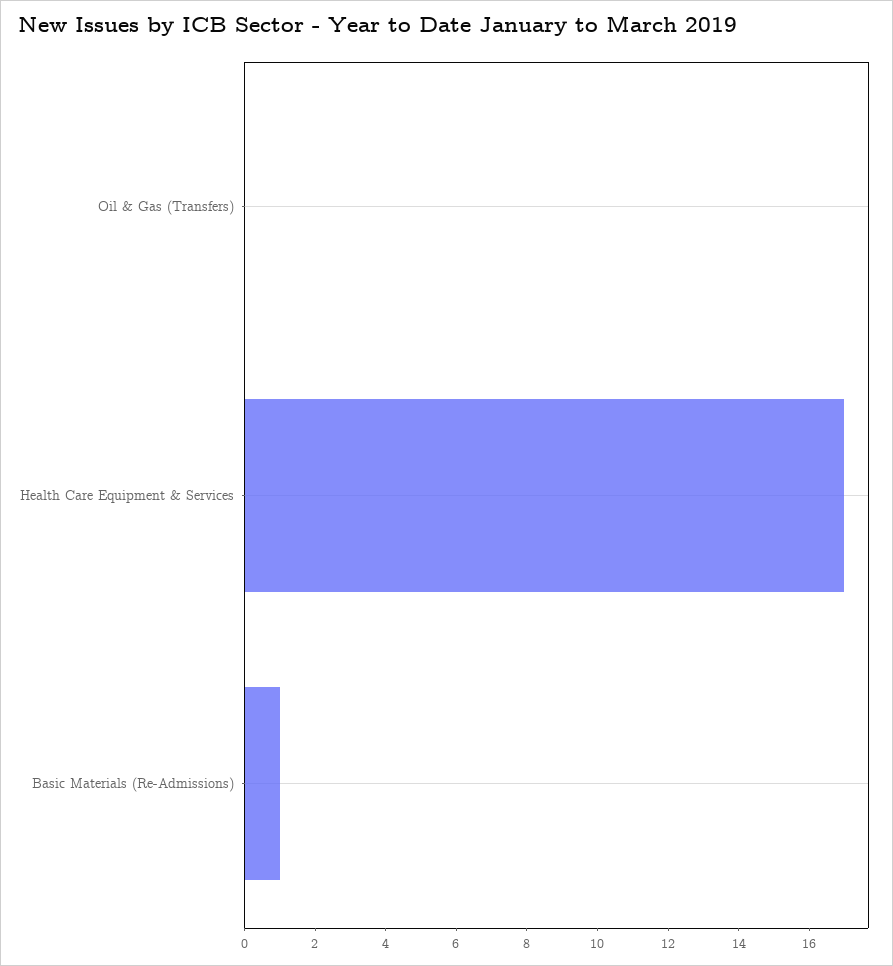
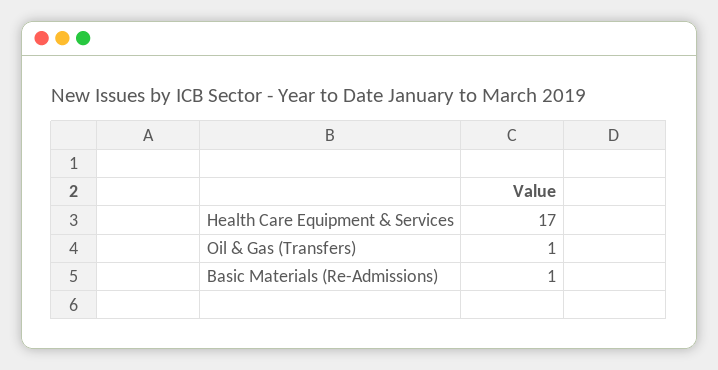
Oil & Gas (Transfers): 0 -> 1

